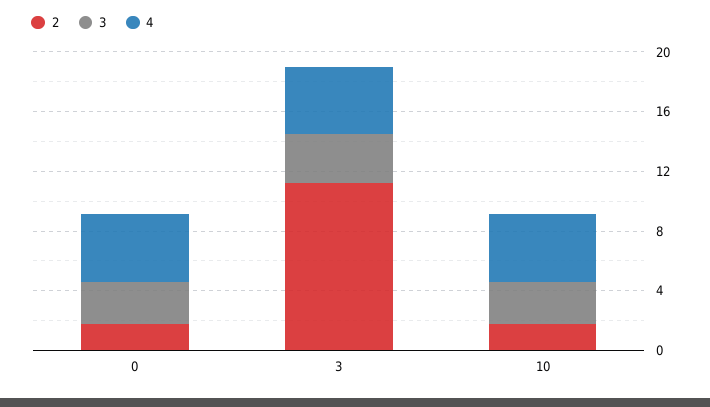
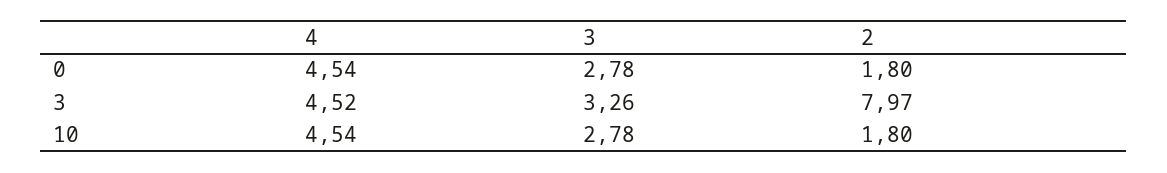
2, 3: 11 -> 7.97

